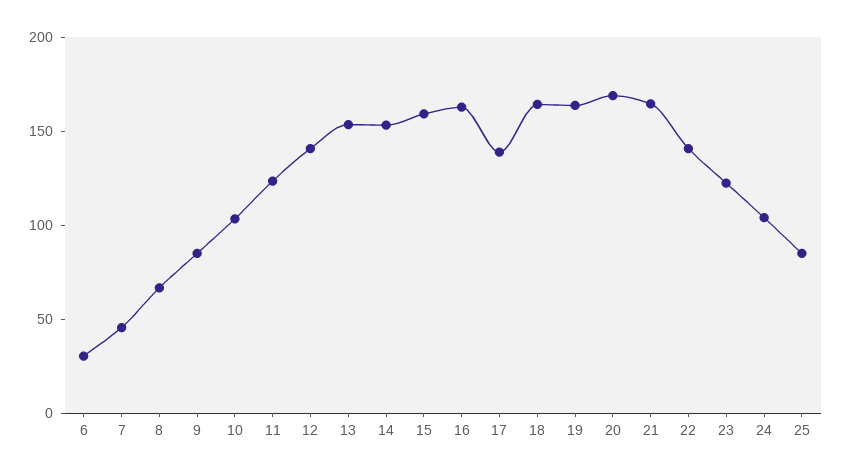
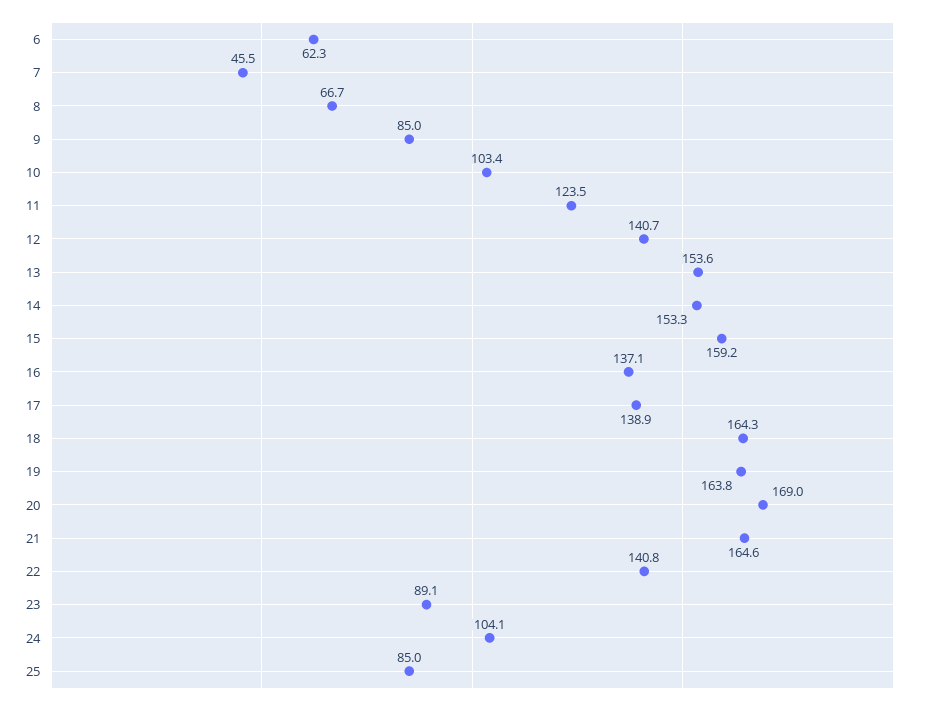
6: 30 -> 62.3
16: 160 -> 137.1
23: 120 -> 89.1

